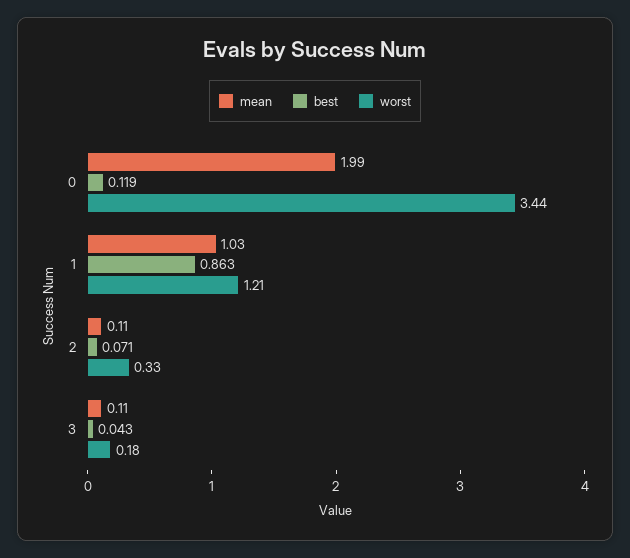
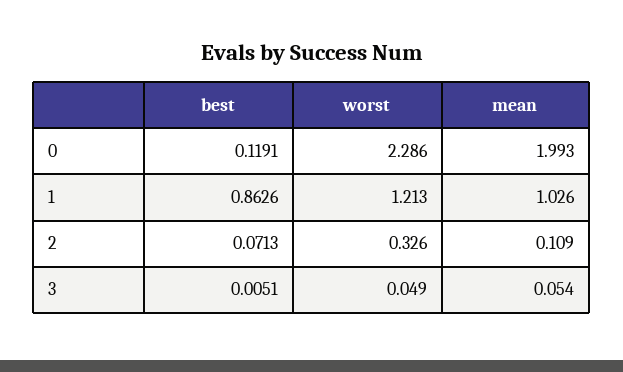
worst, 0: 3.44 -> 2.286
mean, 3: 0.11 -> 0.054
best, 3: 0.043 -> 0.0051
worst, 3: 0.18 -> 0.049

